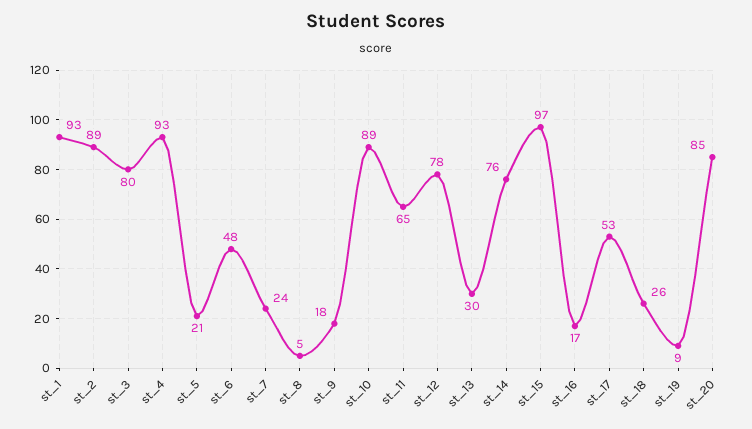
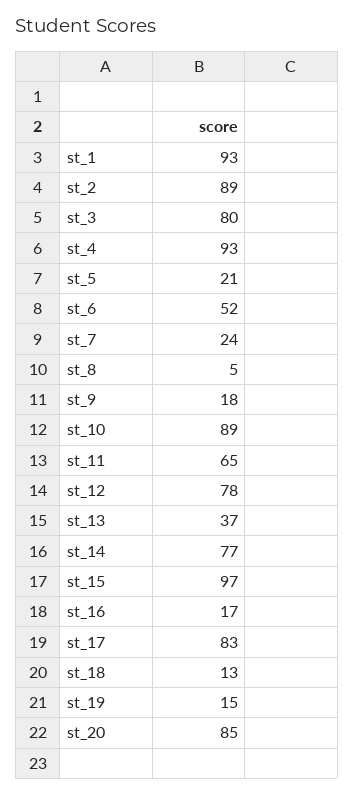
st_6: 48 -> 52
st_13: 30 -> 37
st_14: 76 -> 77
st_17: 53 -> 83
st_18: 26 -> 13
st_19: 9 -> 15

